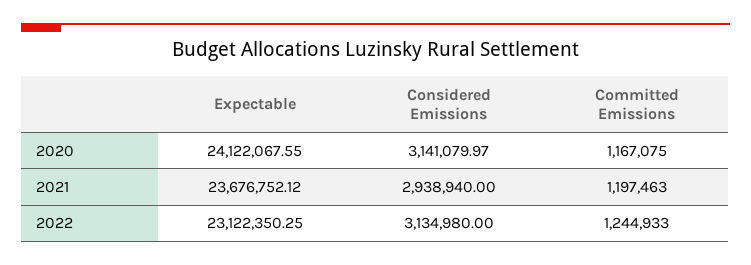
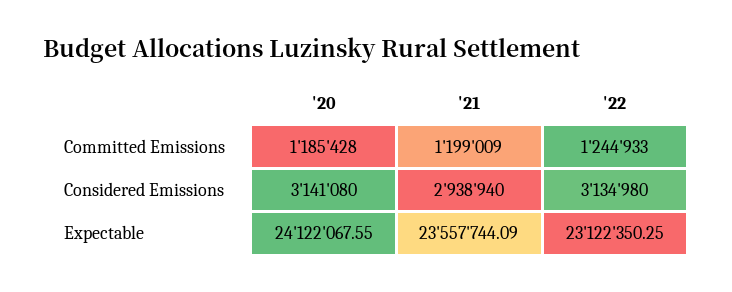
Considered Emissions, 2020: 3141079.97 -> 3141080
Committed Emissions, 2020: 1167075 -> 1185428
Expectable, 2021: 23676752.12 -> 23557744.09
Committed Emissions, 2021: 1197463 -> 1199009

